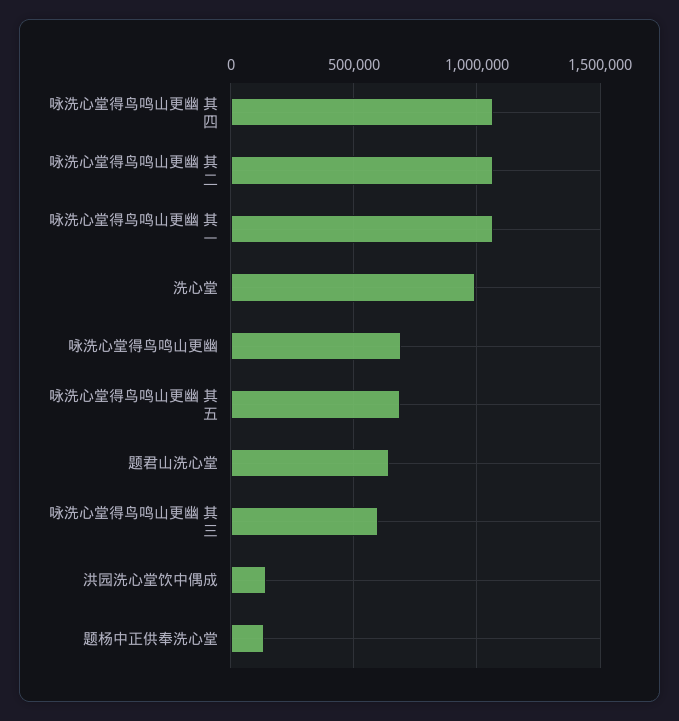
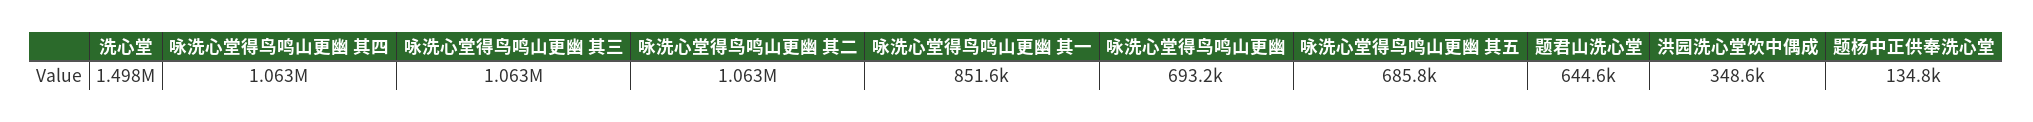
咏洗心堂得鸟鸣山更幽 其一: 1050000 -> 851600
洗心堂: 1000000 -> 1498000
咏洗心堂得鸟鸣山更幽 其三: 600000 -> 1063000
洪园洗心堂饮中偶成: 150000 -> 348600

